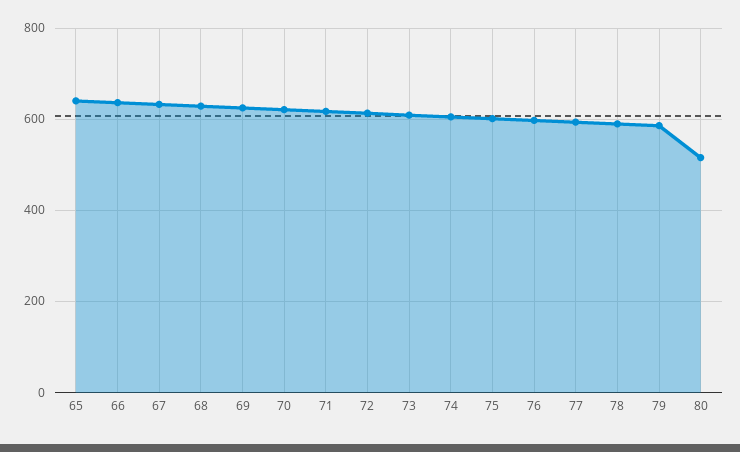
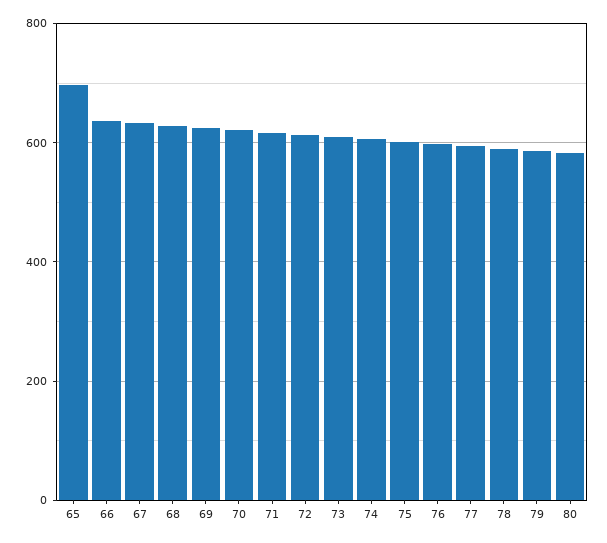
65: 640 -> 700
80: 520 -> 580

